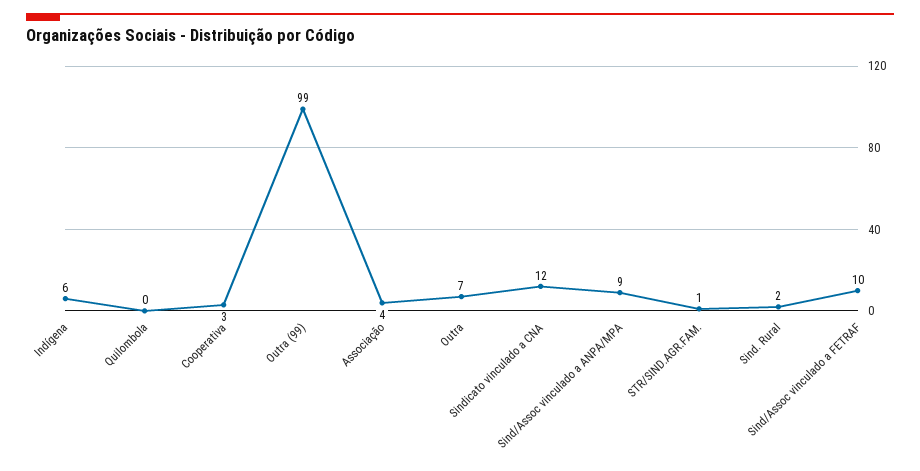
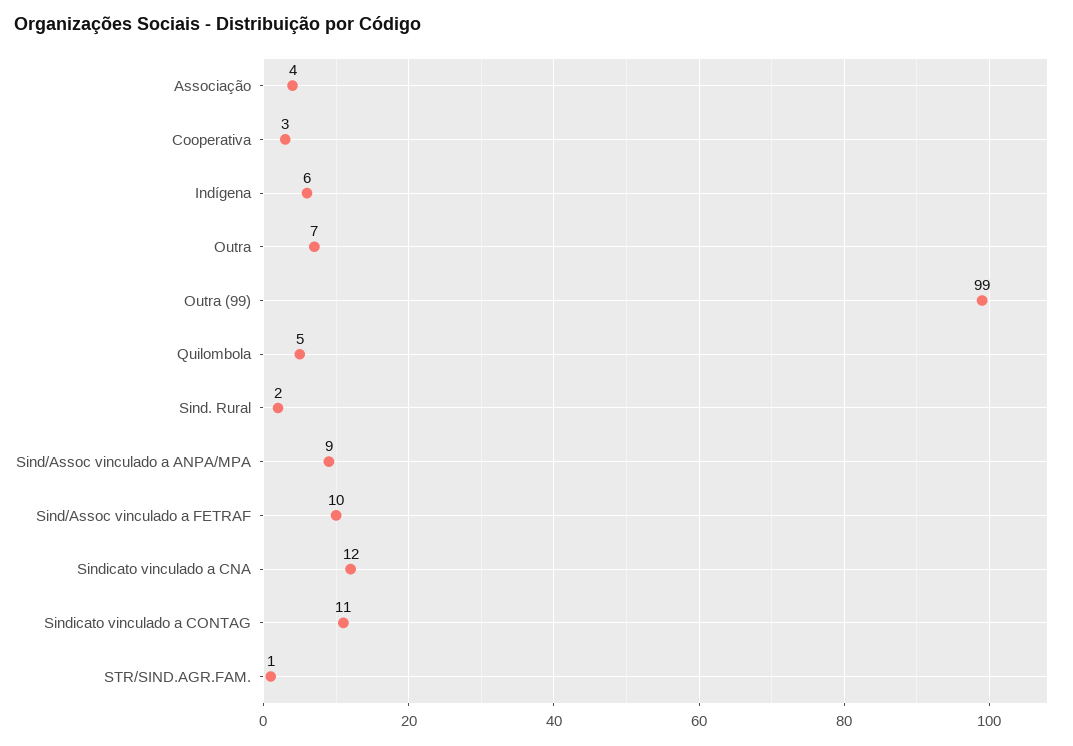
Quilombola: 0 -> 5
Sindicato vinculado a CONTAG: none -> 11

